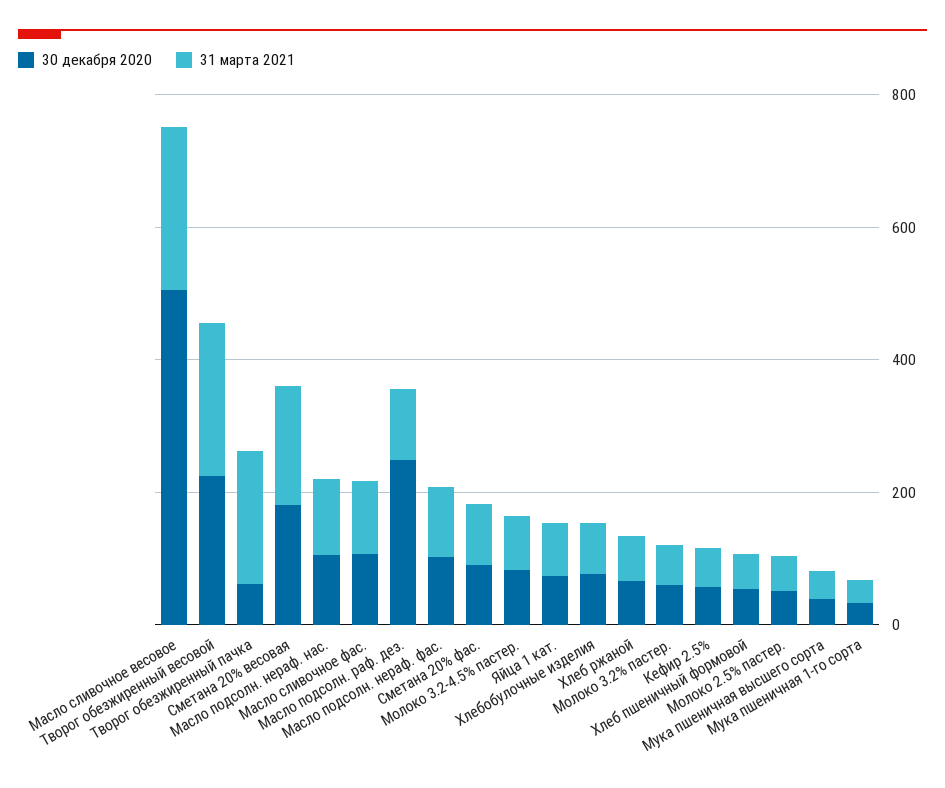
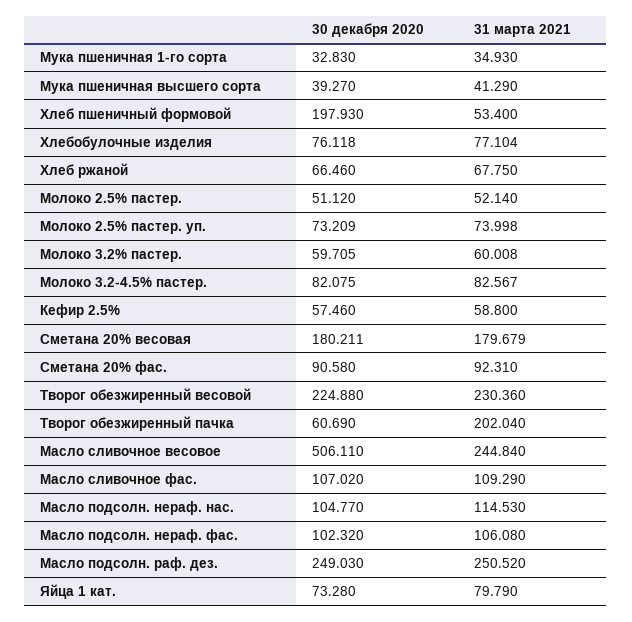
31 марта 2021, Масло подсолн. раф. дез.: 100 -> 250.52
30 декабря 2020, Хлеб пшеничный формовой: 50 -> 197.93
30 декабря 2020, Молоко 2.5% пастер. уп.: none -> 73.209
31 марта 2021, Молоко 2.5% пастер. уп.: none -> 73.998

